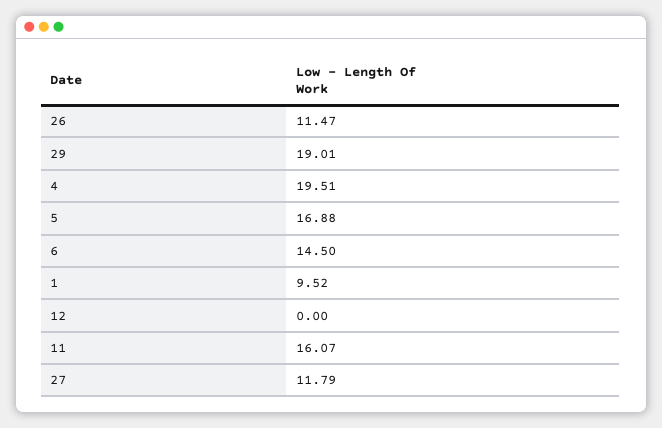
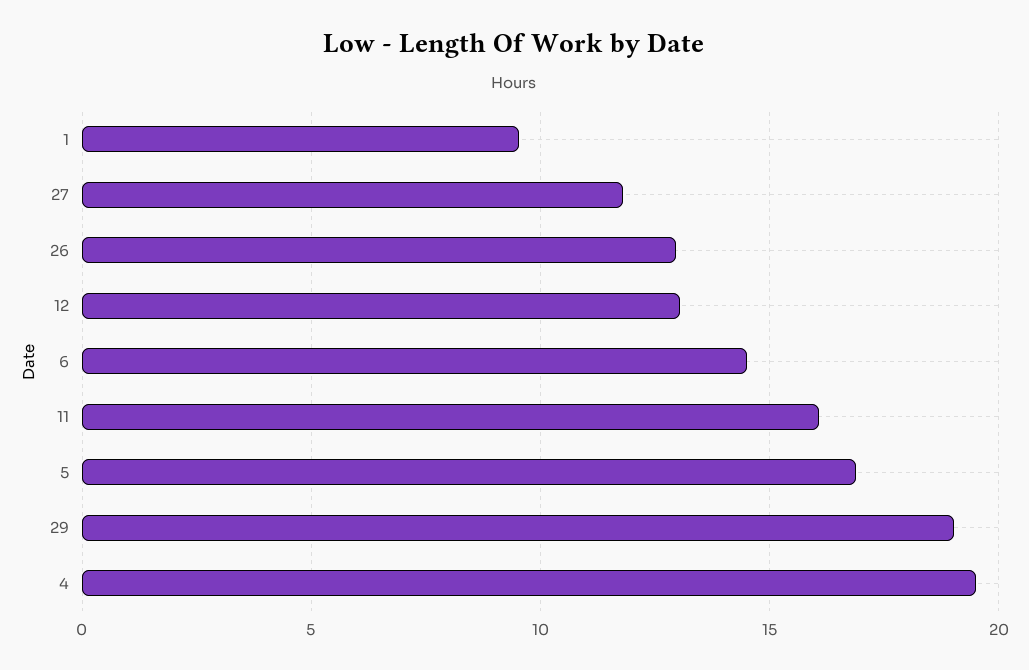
26: 11.47 -> 13
12: 0 -> 13

